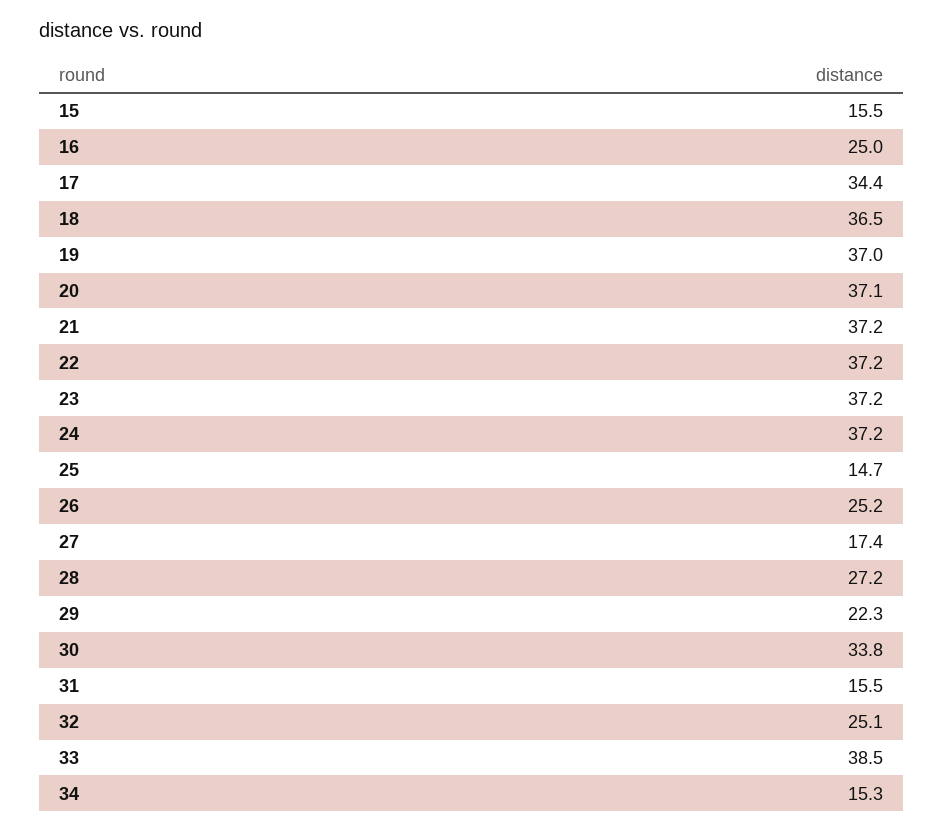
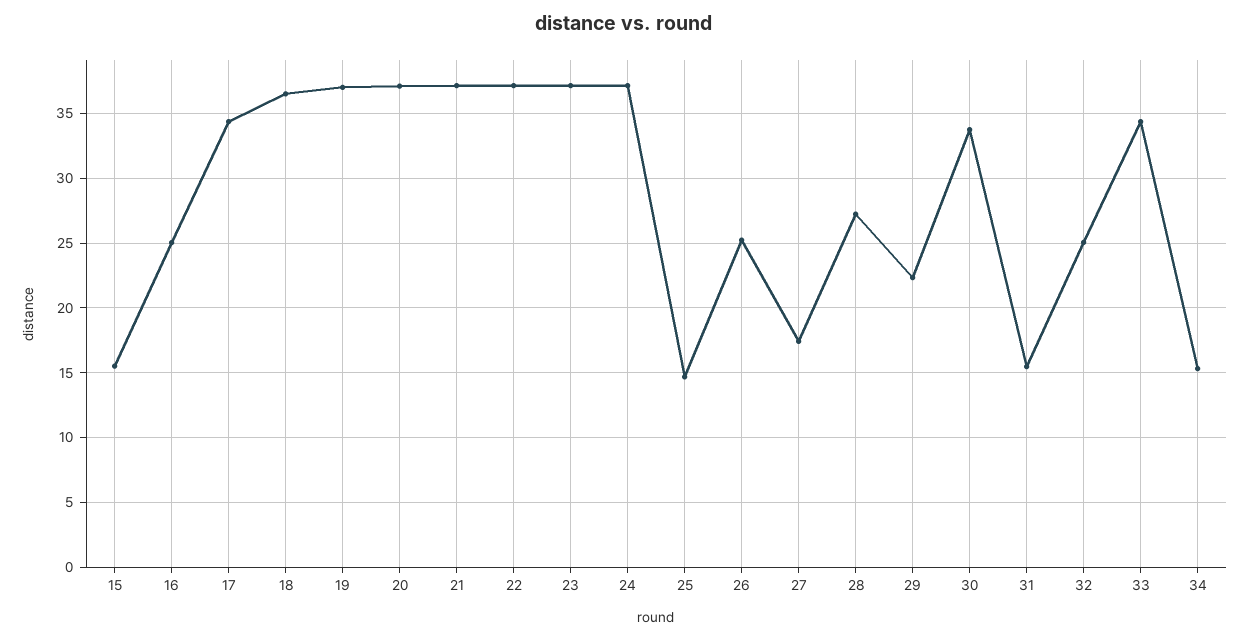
33: 38.5 -> 34.5

